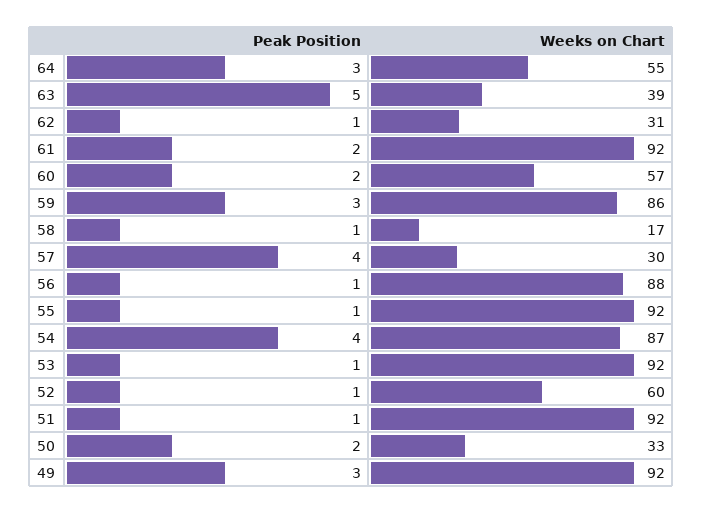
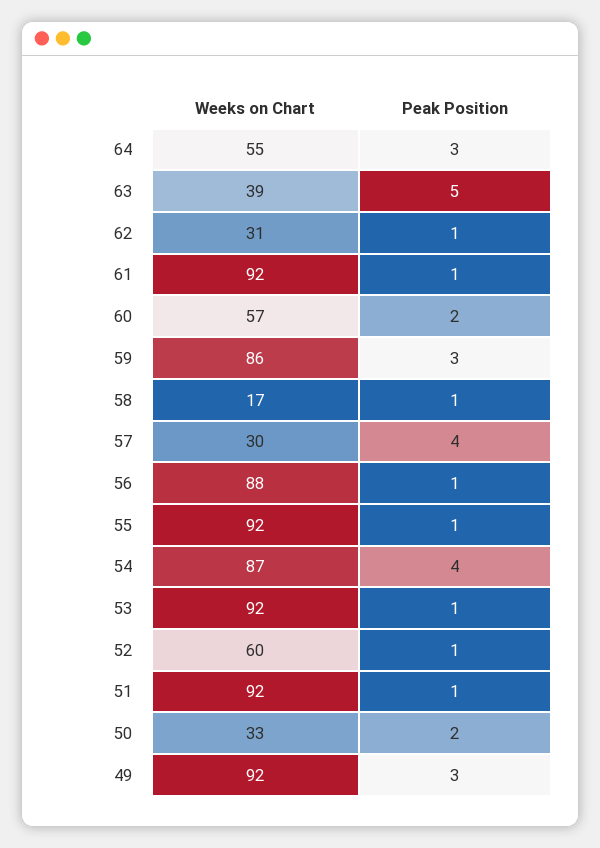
Peak Position, 61: 2 -> 1

